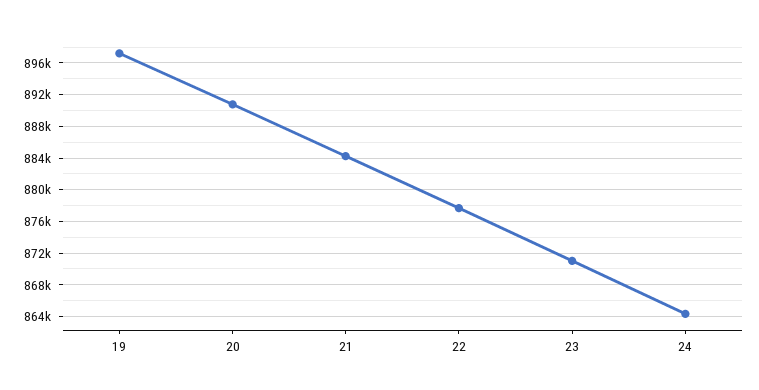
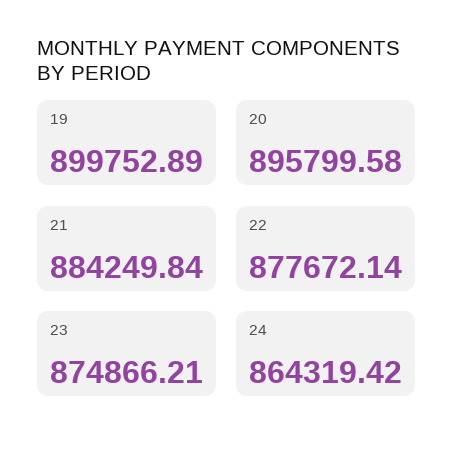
19: 897000 -> 899752.89
20: 891000 -> 895799.58
23: 871000 -> 874866.21

